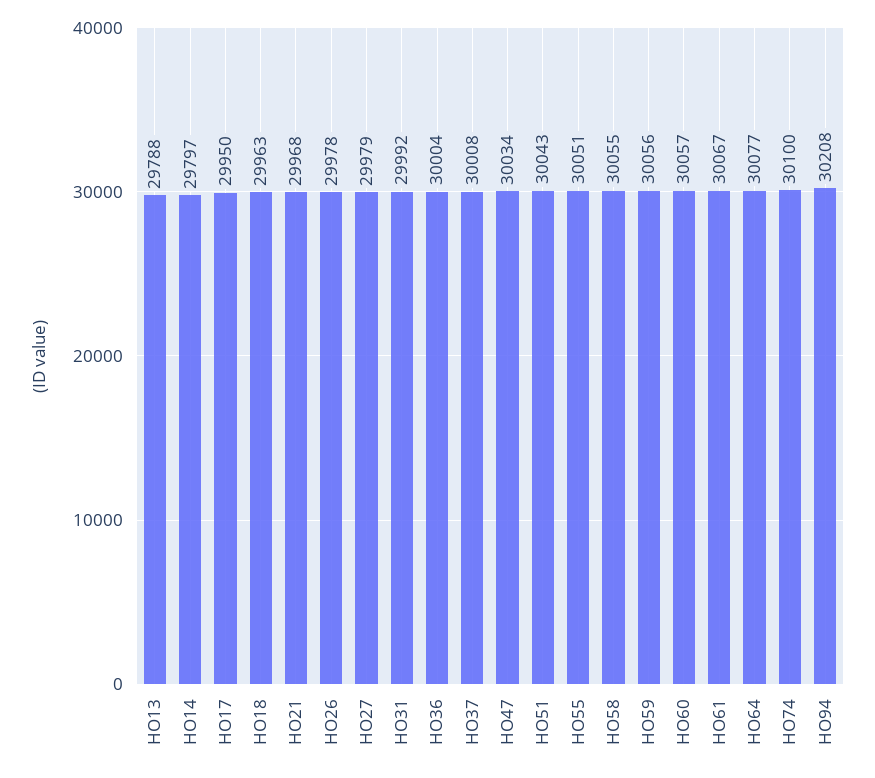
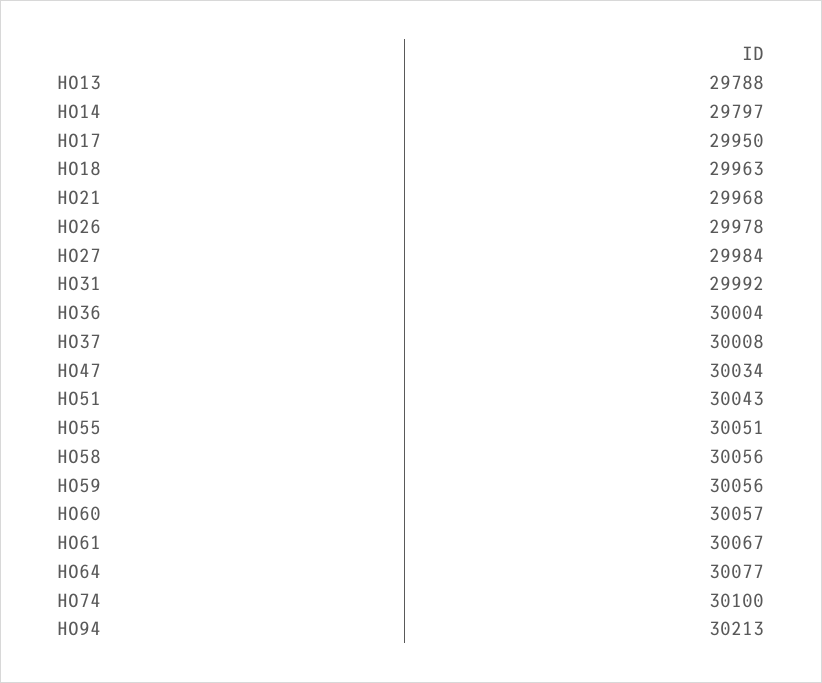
HO27: 29979 -> 29984
HO58: 30055 -> 30056
HO94: 30208 -> 30213

